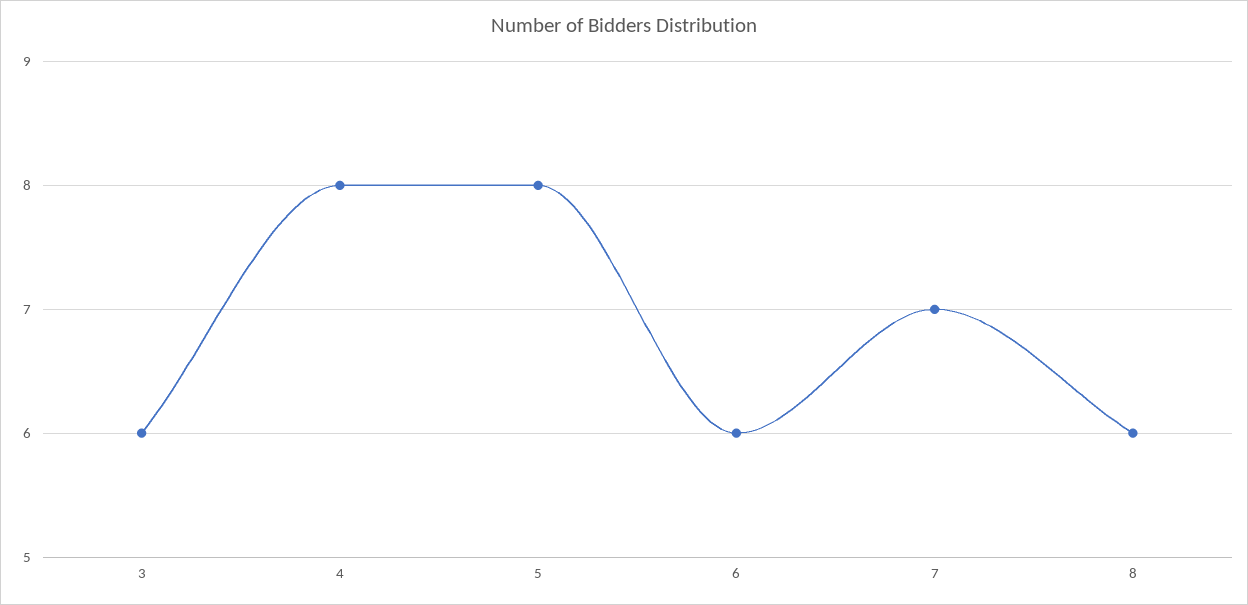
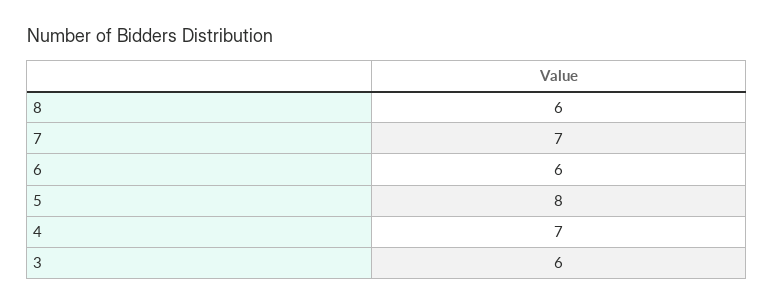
4: 8 -> 7

